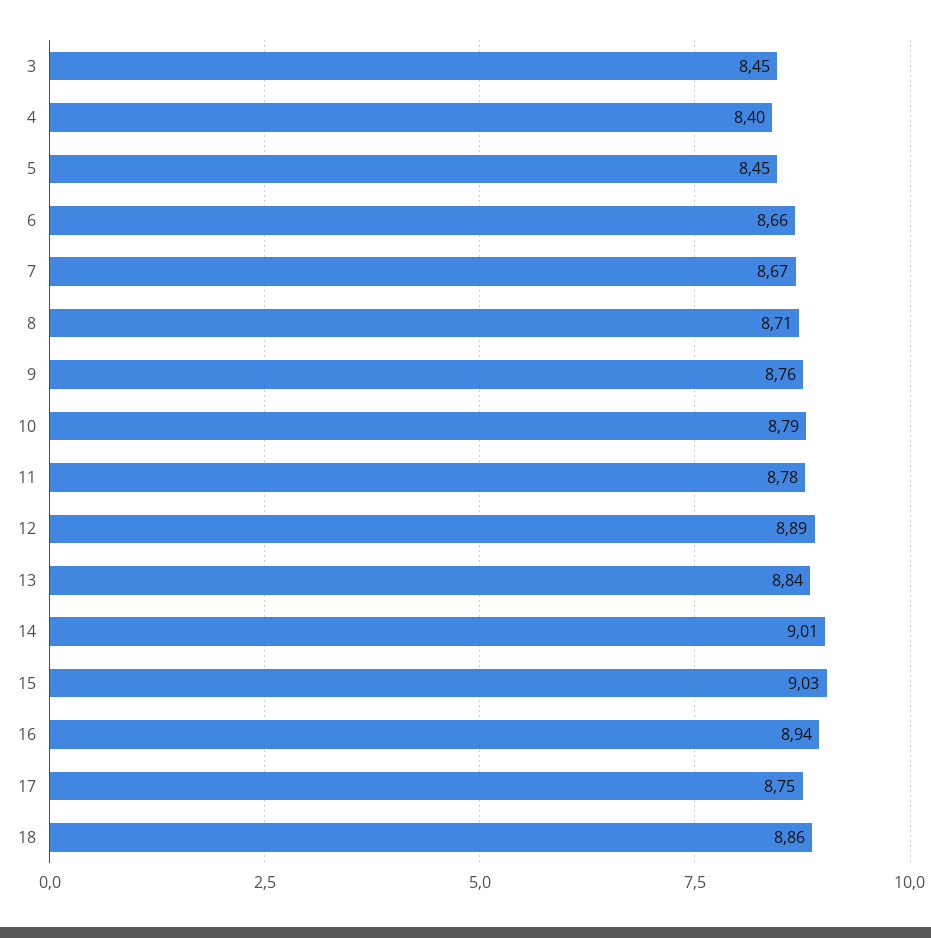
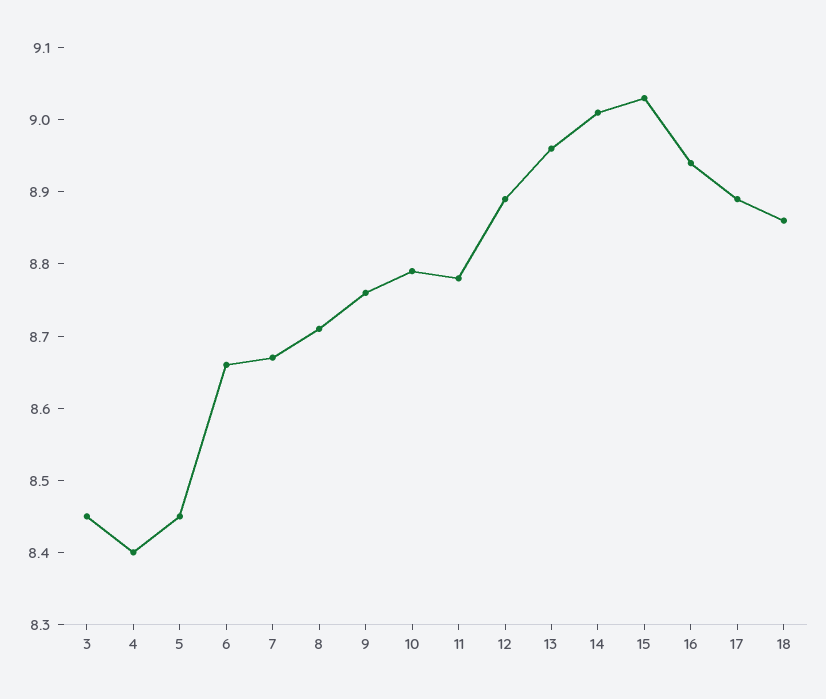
13: 8.84 -> 8.95
17: 8.75 -> 8.9

